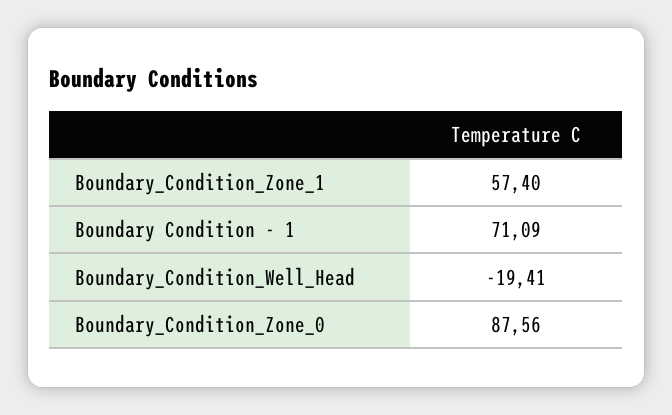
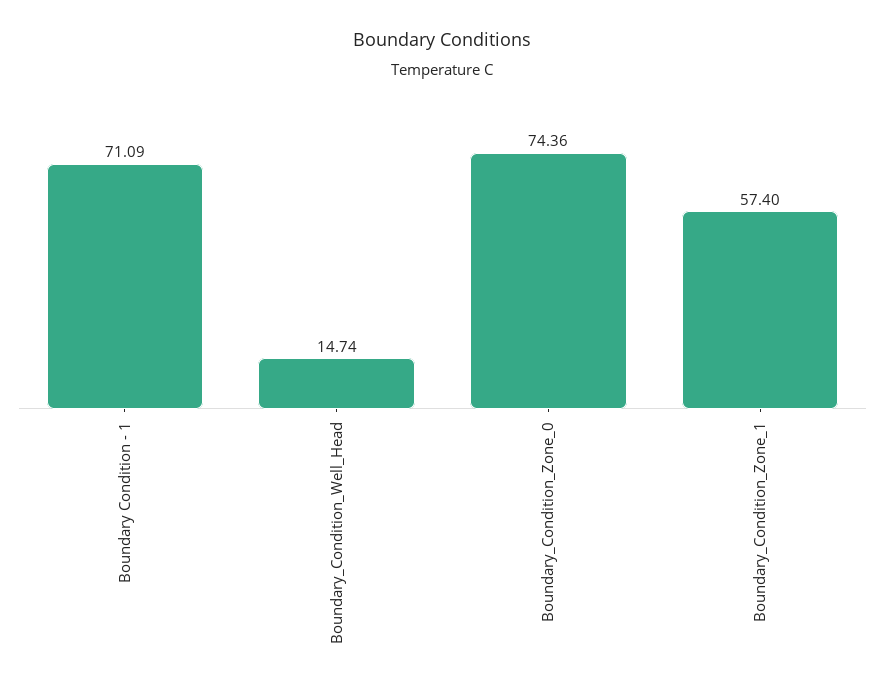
Boundary_Condition_Well_Head: -19.41 -> 14.74
Boundary_Condition_Zone_0: 87.56 -> 74.36

